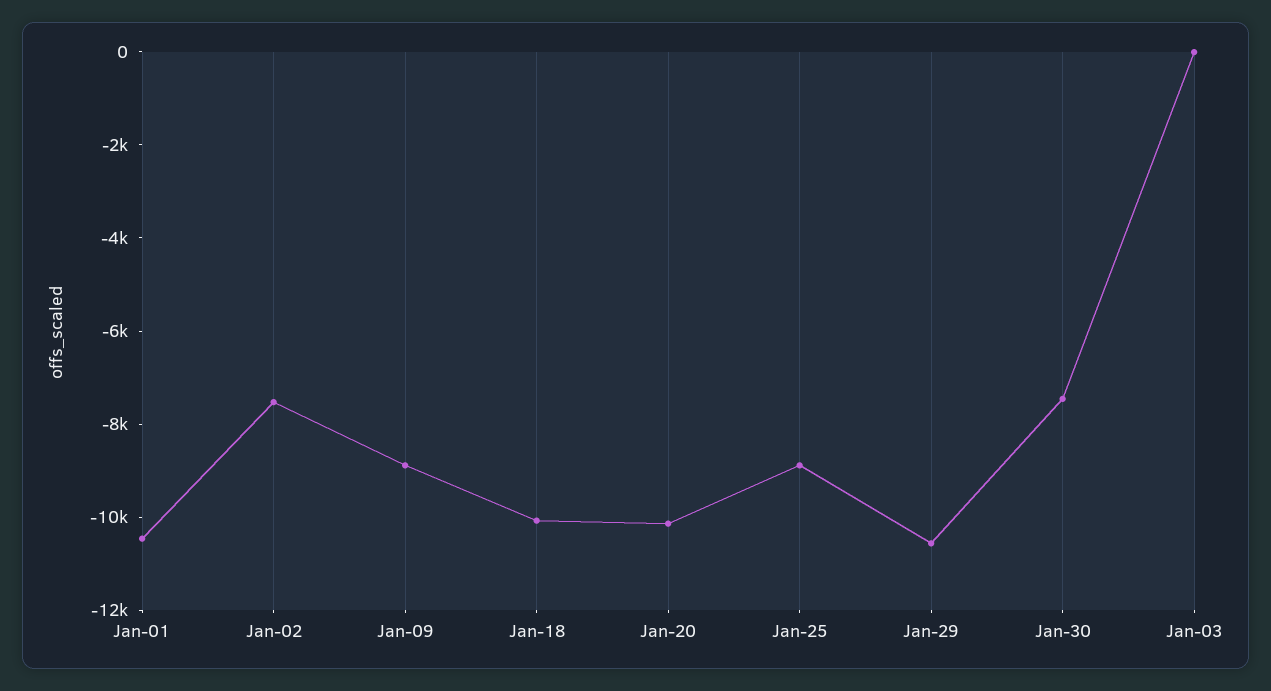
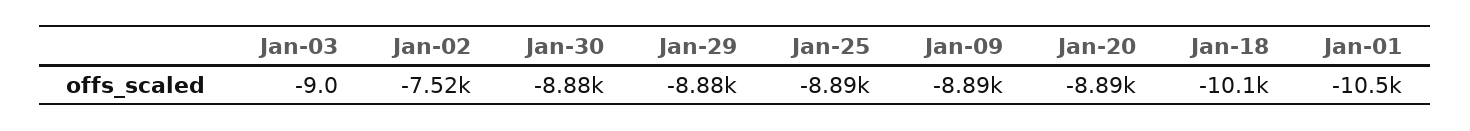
Jan-20: -10000 -> -8890
Jan-29: -10500 -> -8880
Jan-30: -7500 -> -8880

